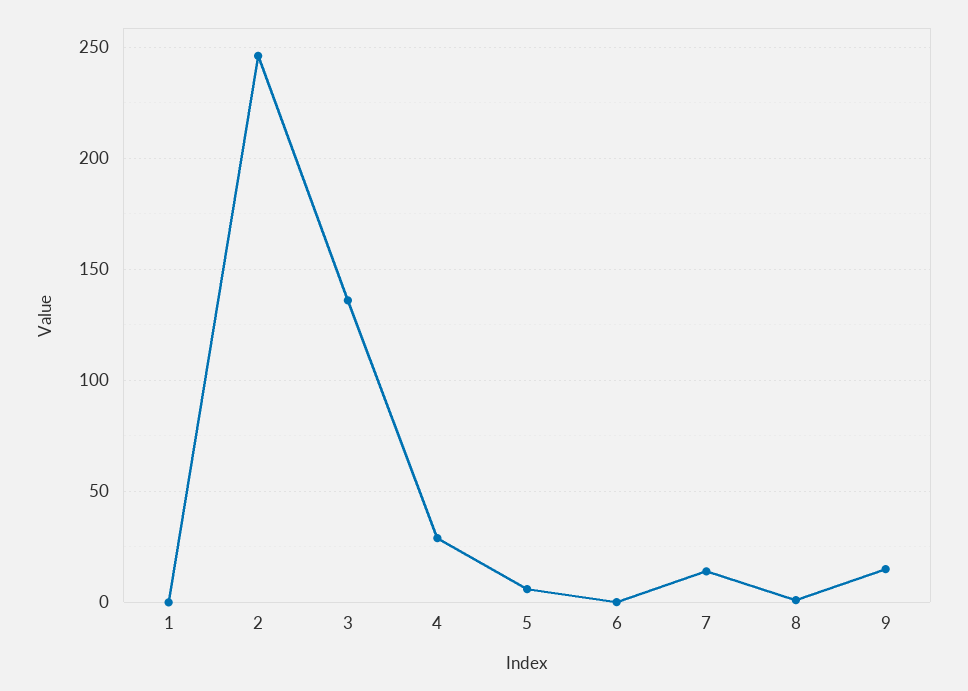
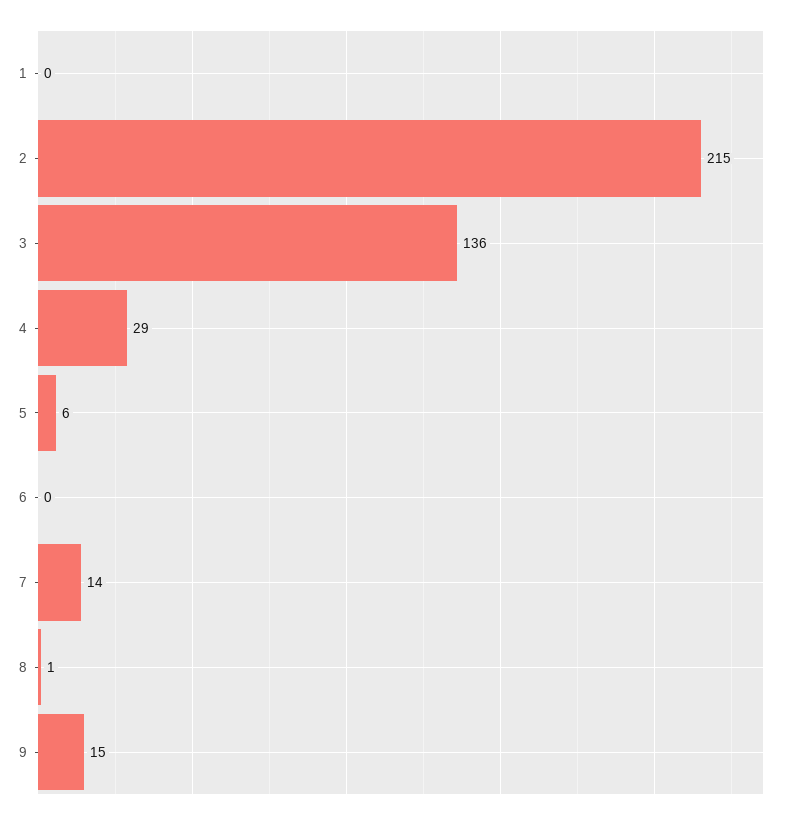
2: 245 -> 215

